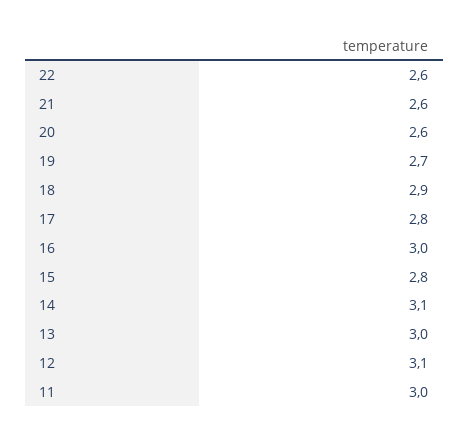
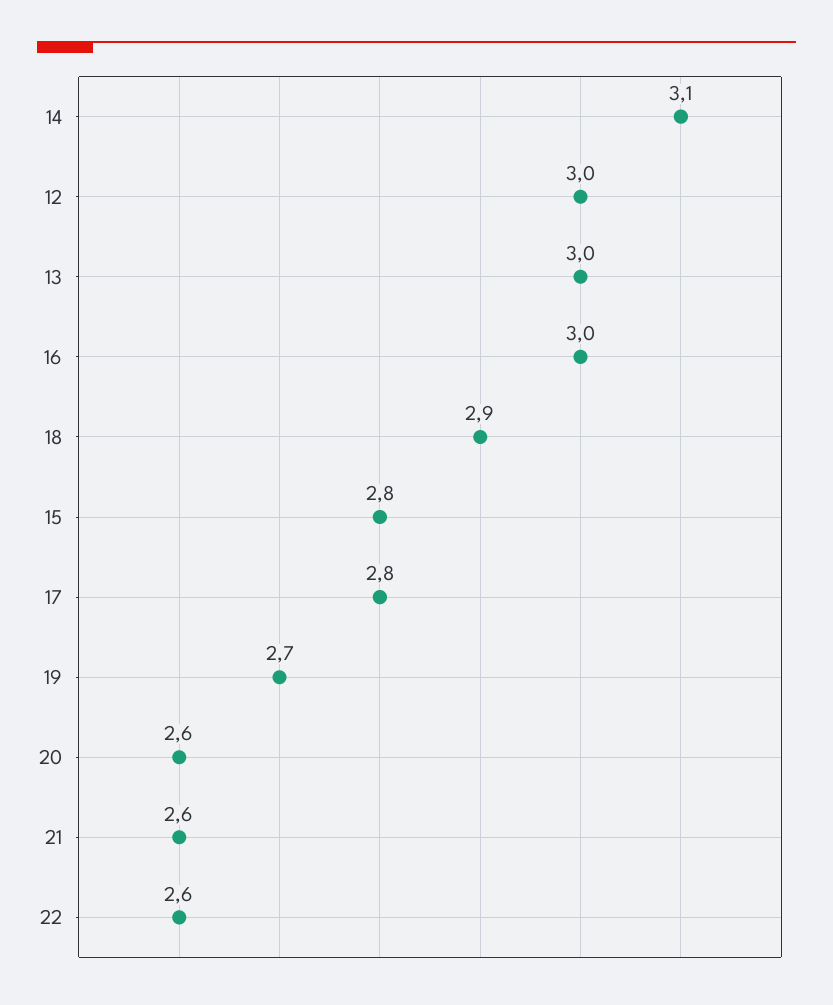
12: 3.1 -> 3
11: 3 -> none

